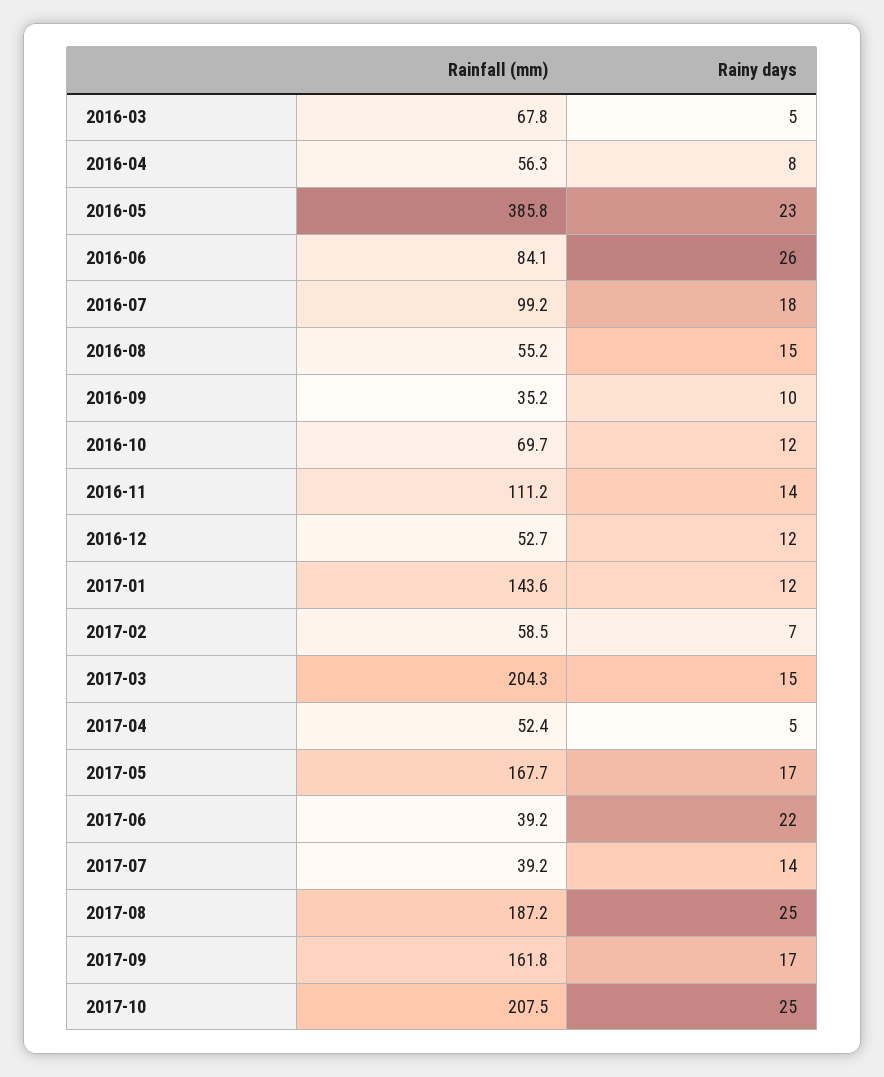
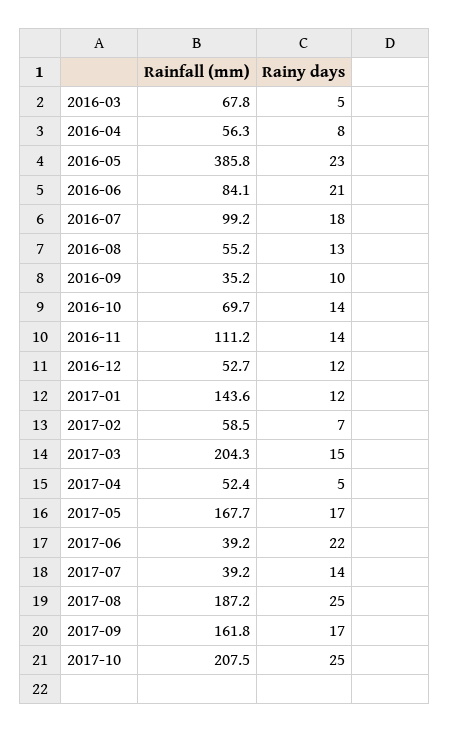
Rainy days, 2016-06: 26 -> 21
Rainy days, 2016-08: 15 -> 13
Rainy days, 2016-10: 12 -> 14

